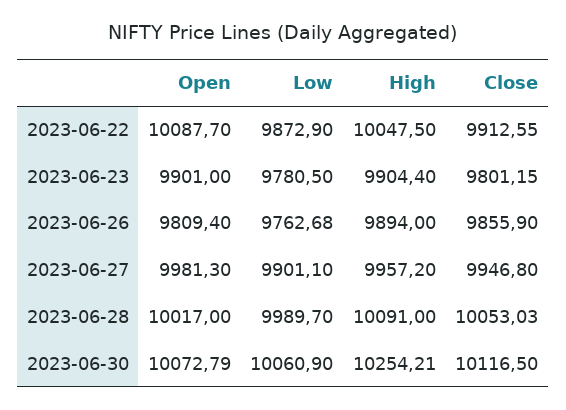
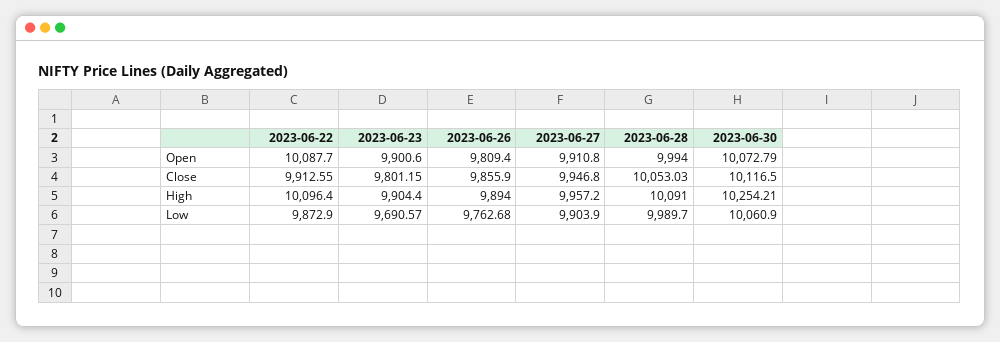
High, 2023-06-22: 10047.5 -> 10096.4
Open, 2023-06-23: 9901 -> 9900.6
Low, 2023-06-23: 9780.5 -> 9690.57
Open, 2023-06-27: 9981.3 -> 9910.8
Low, 2023-06-27: 9901.1 -> 9903.9
Open, 2023-06-28: 10017 -> 9994

